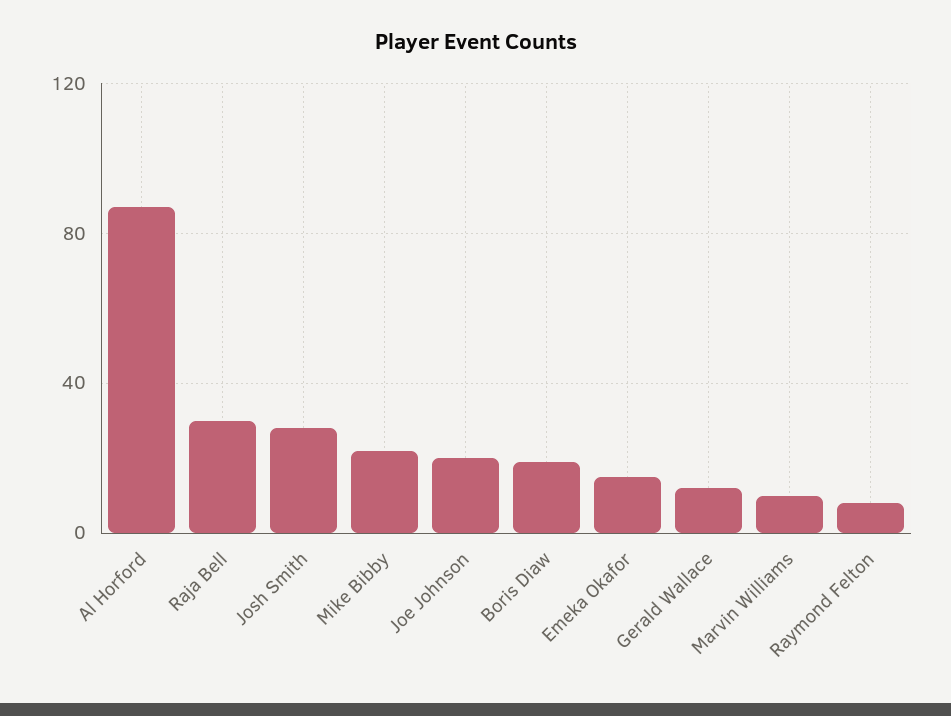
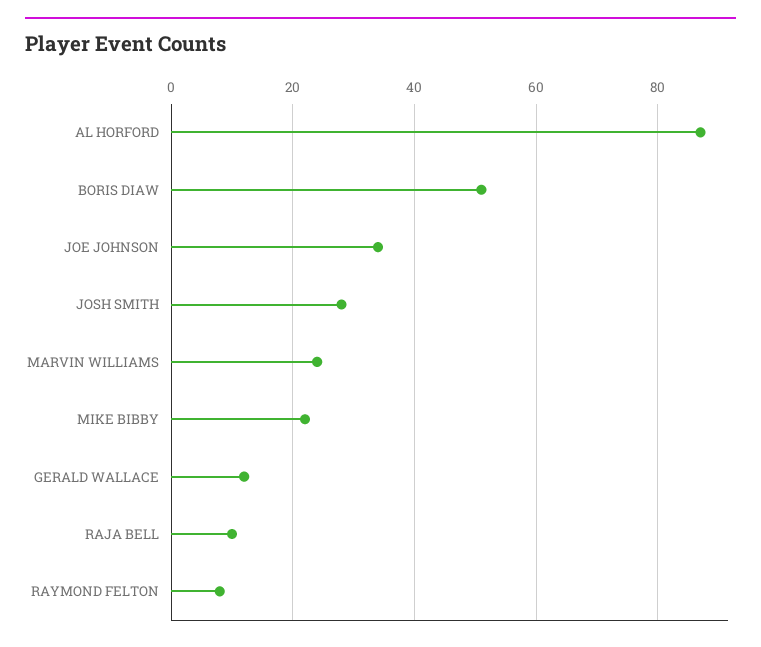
Raja Bell: 30 -> 10
Joe Johnson: 20 -> 35
Boris Diaw: 20 -> 50
Emeka Okafor: 15 -> none
Marvin Williams: 10 -> 25

